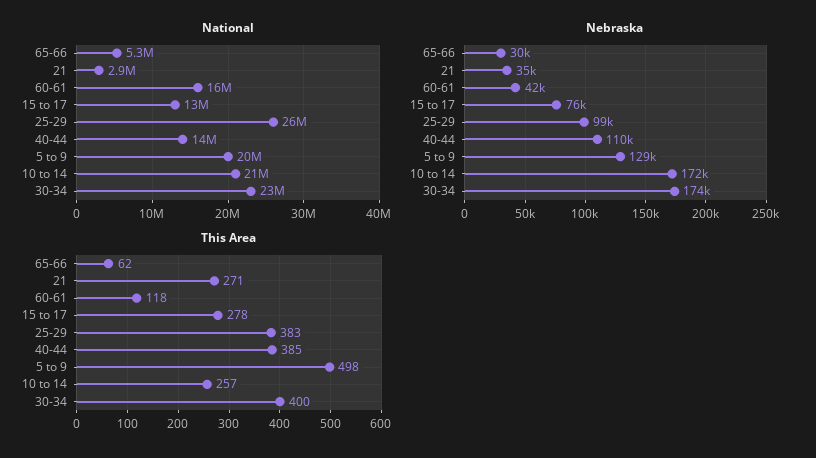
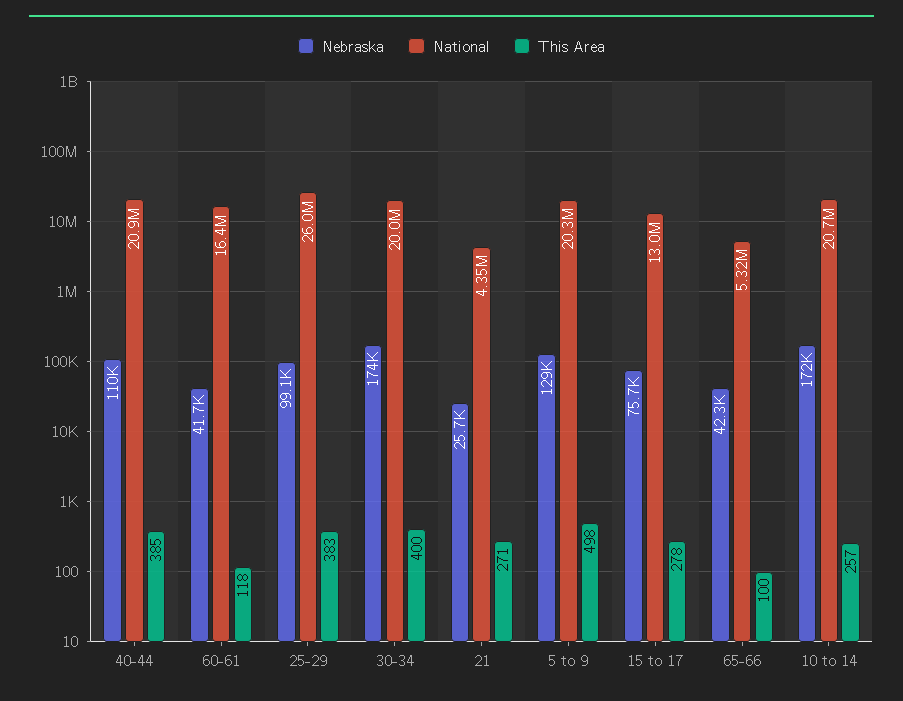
National, 21: 2900000 -> 4350000
National, 40-44: 14000000 -> 20900000
National, 30-34: 23000000 -> 20000000
Nebraska, 65-66: 30000 -> 42300
Nebraska, 21: 35000 -> 25700
This Area, 65-66: 62 -> 100

